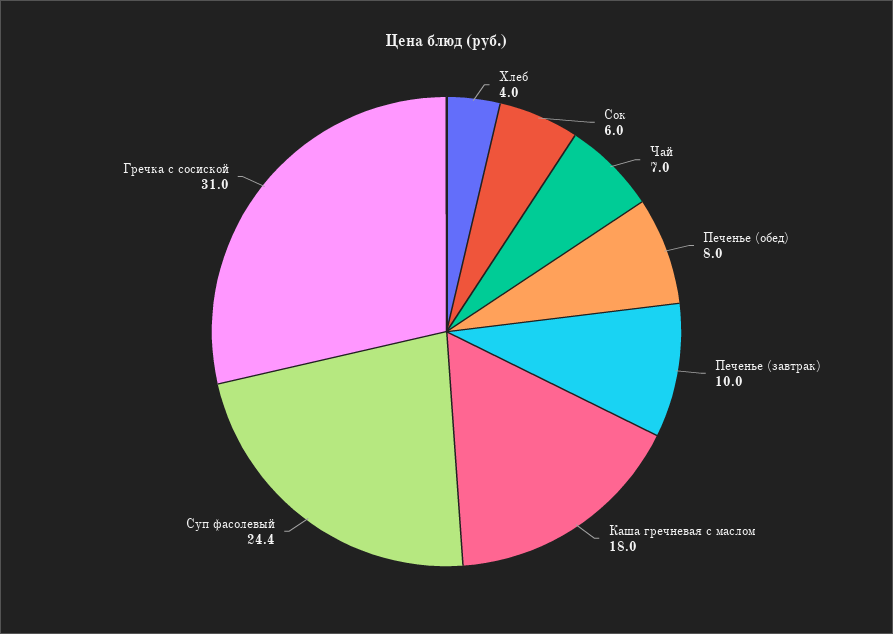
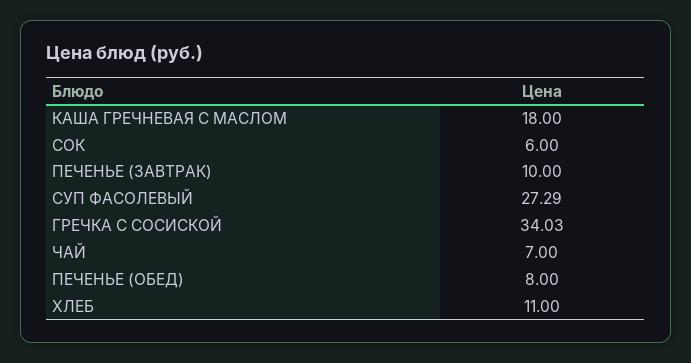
Хлеб: 4 -> 11
Суп фасолевый: 24.4 -> 27.29
Гречка с сосиской: 31 -> 34.03

